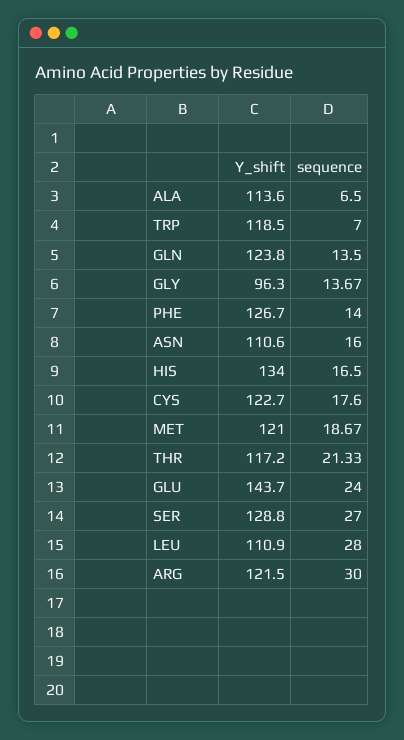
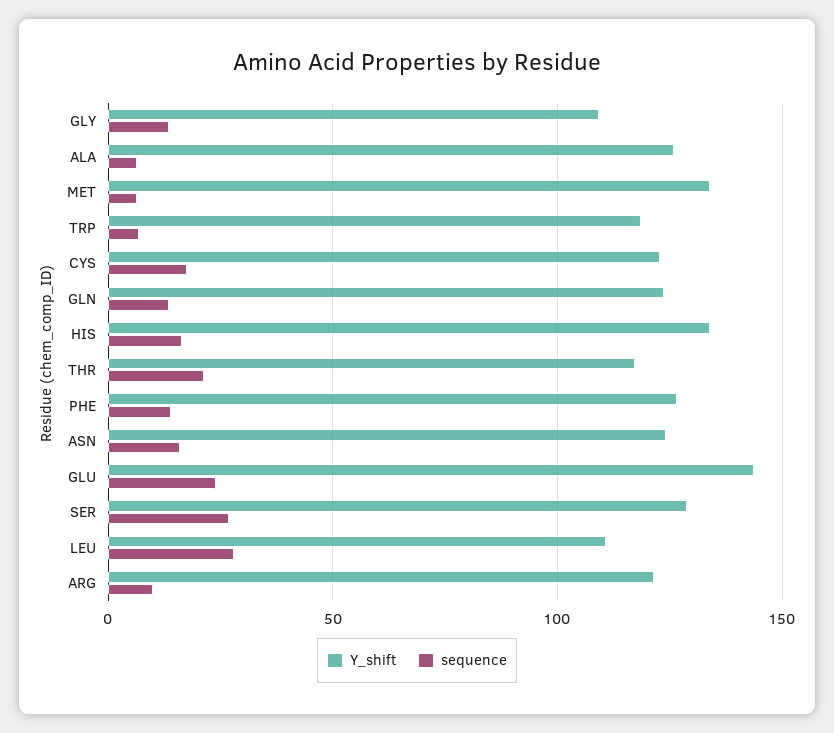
Y_shift, ALA: 113.6 -> 125
Y_shift, GLY: 96.3 -> 110
Y_shift, ASN: 110.6 -> 125
Y_shift, MET: 121 -> 135
sequence, MET: 18.67 -> 5
sequence, ARG: 30 -> 10

